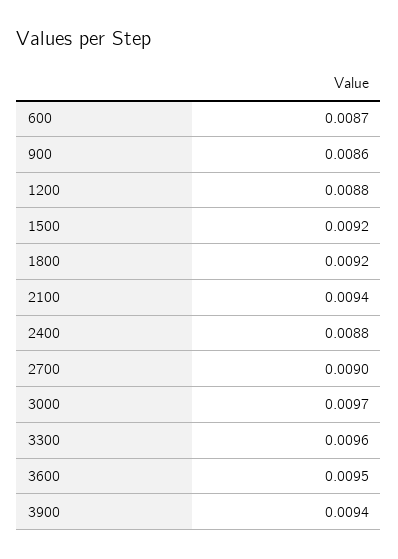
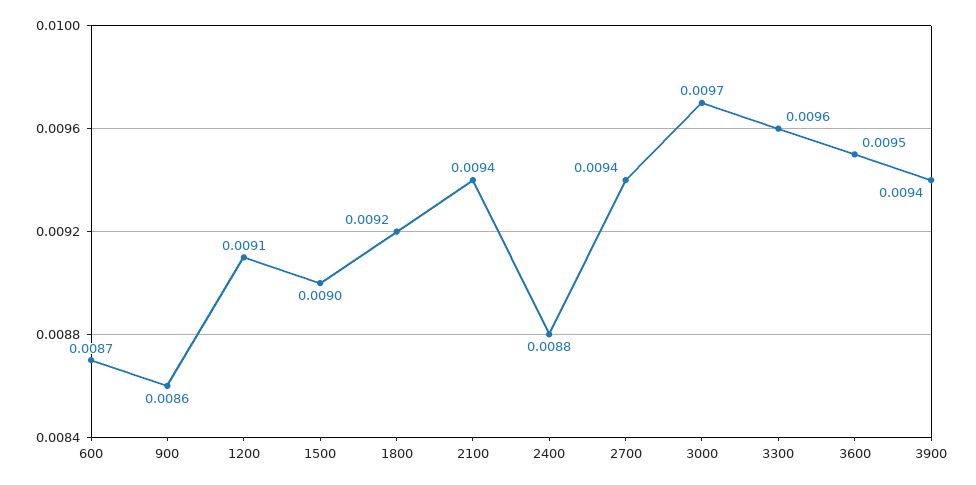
1200: 0.0088 -> 0.0091
1500: 0.0092 -> 0.009
2700: 0.009 -> 0.0094

